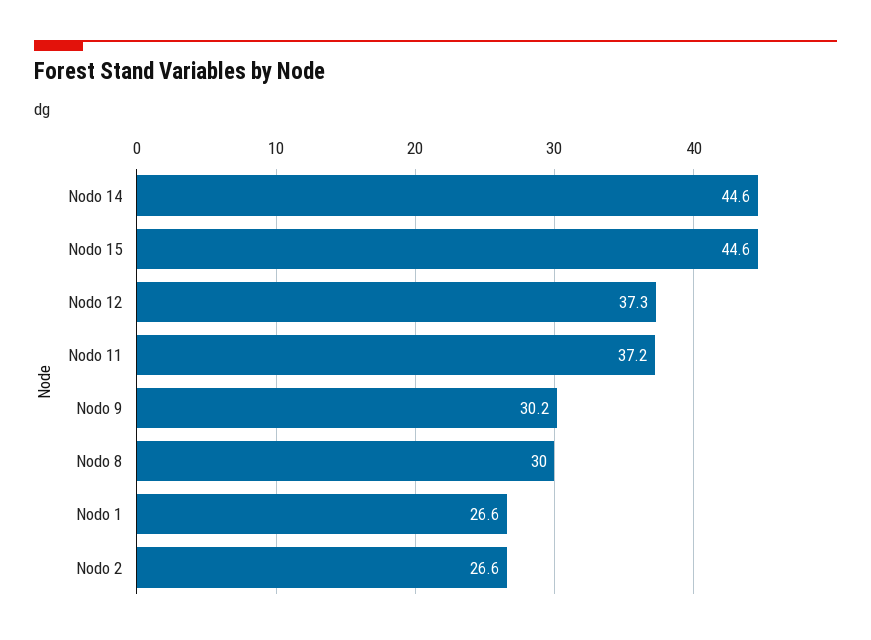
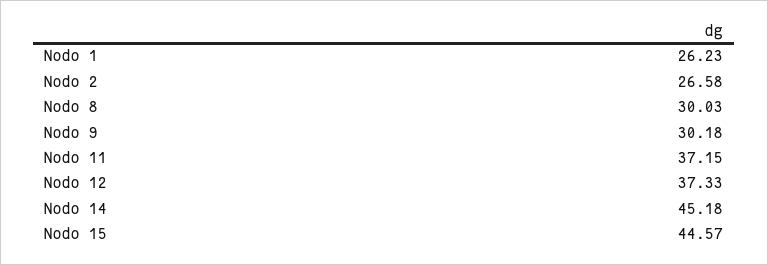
Nodo 14: 44.6 -> 45.18
Nodo 1: 26.6 -> 26.23

